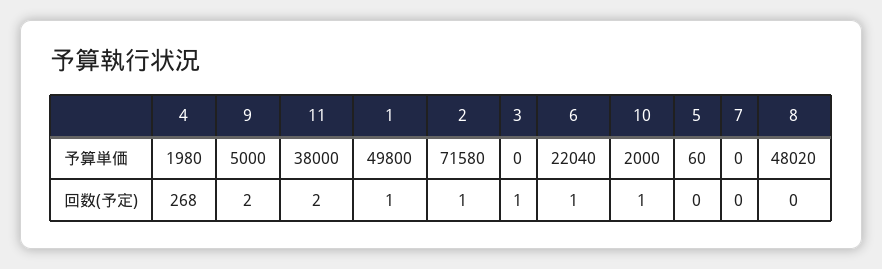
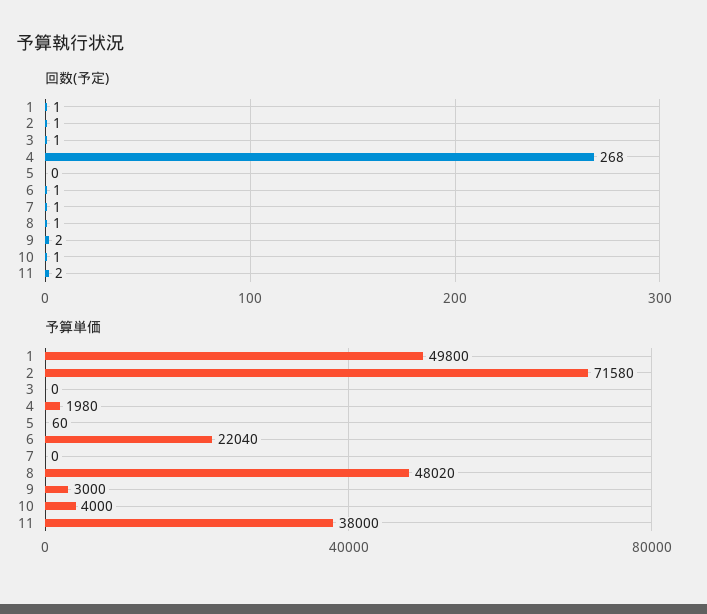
予算単価, 9: 5000 -> 3000
予算単価, 10: 2000 -> 4000
回数(予定), 7: 0 -> 1
回数(予定), 8: 0 -> 1

